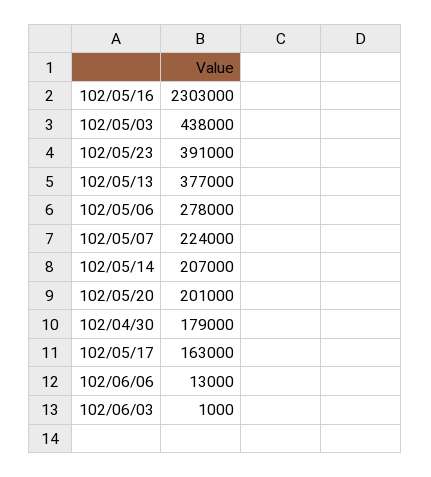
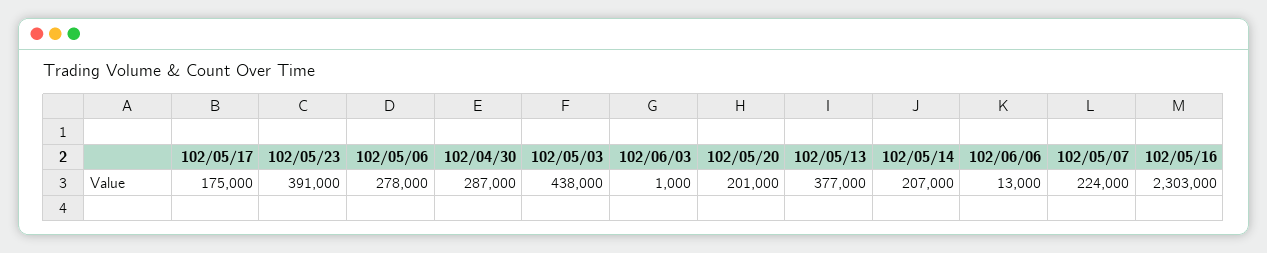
102/04/30: 179000 -> 287000
102/05/17: 163000 -> 175000

